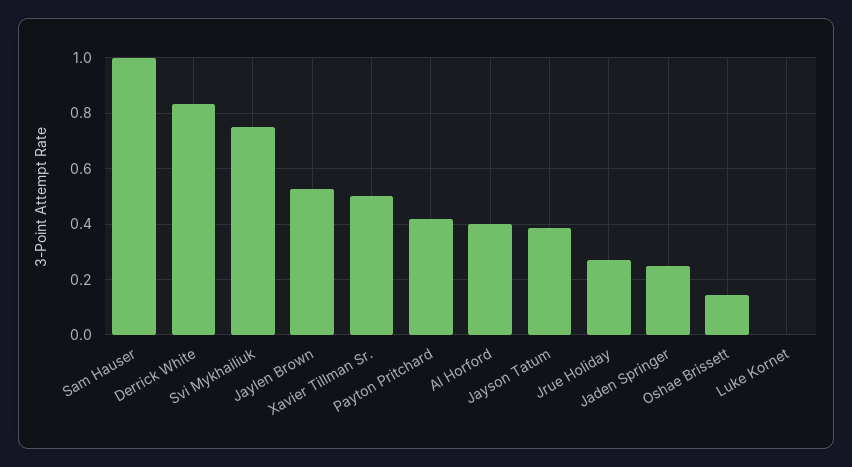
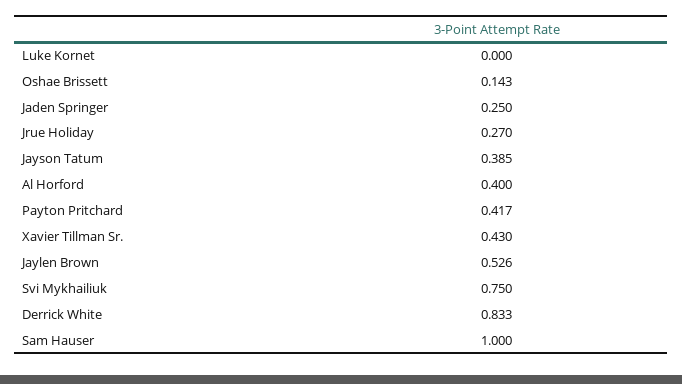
Xavier Tillman Sr.: 0.5 -> 0.43

